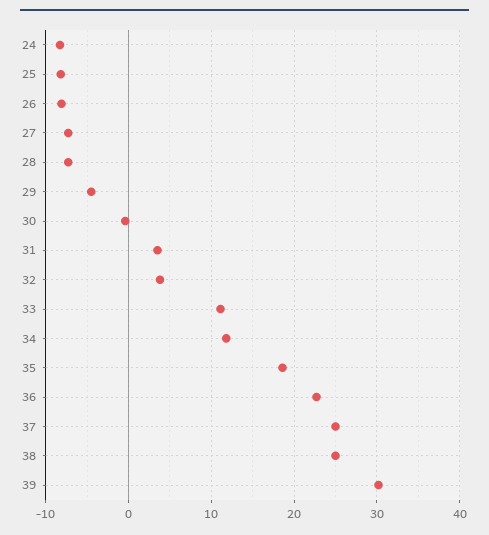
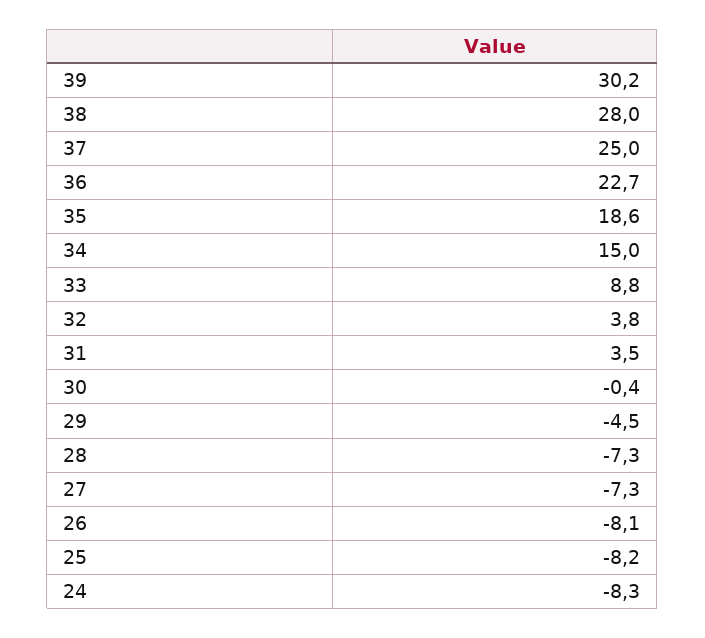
33: 11 -> 8.8
34: 12 -> 15
38: 25 -> 28

